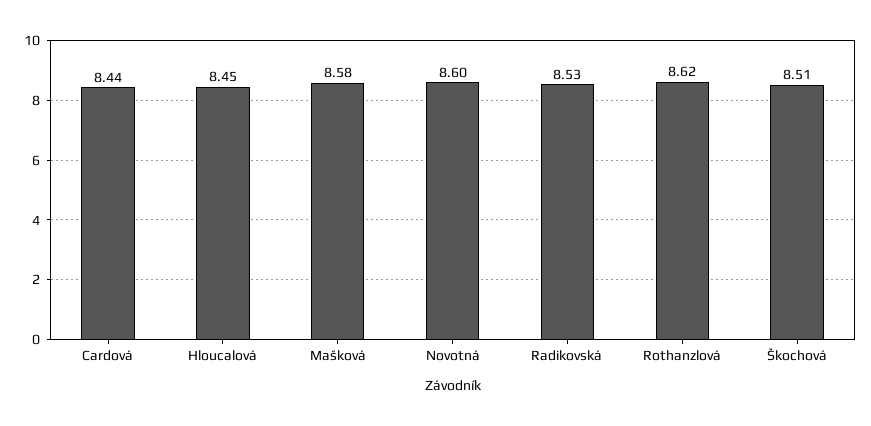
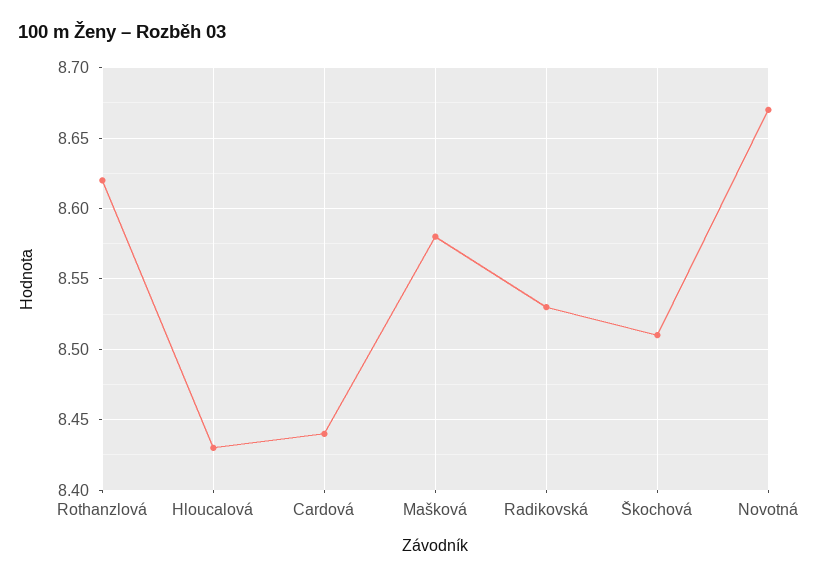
Hloucalová: 8.45 -> 8.43
Novotná: 8.6 -> 8.67

